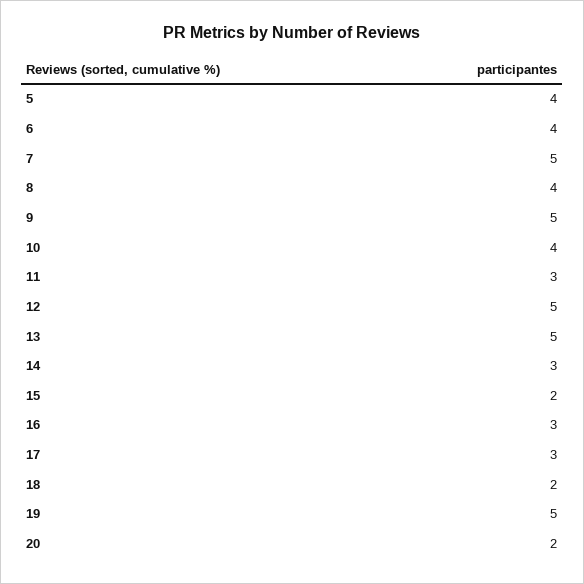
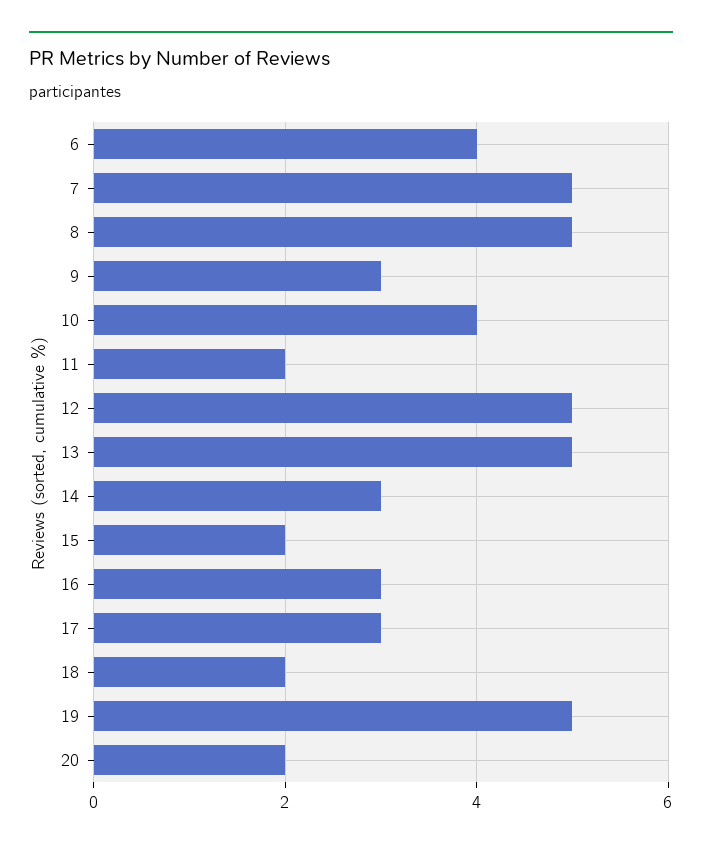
5: 4 -> none
8: 4 -> 5
9: 5 -> 3
11: 3 -> 2

